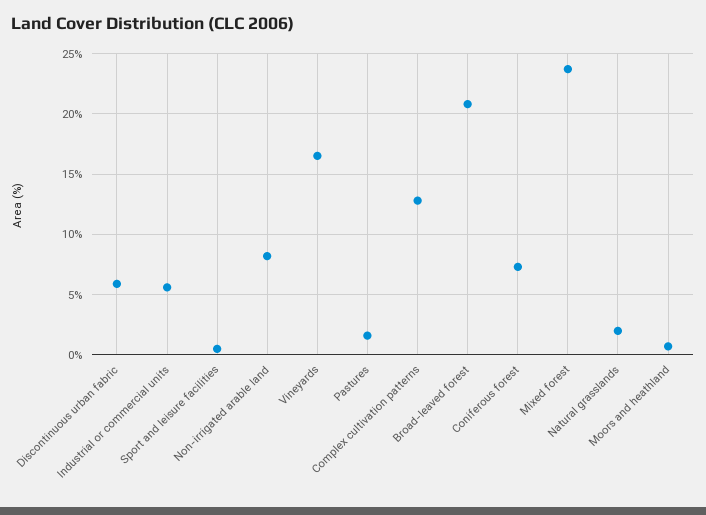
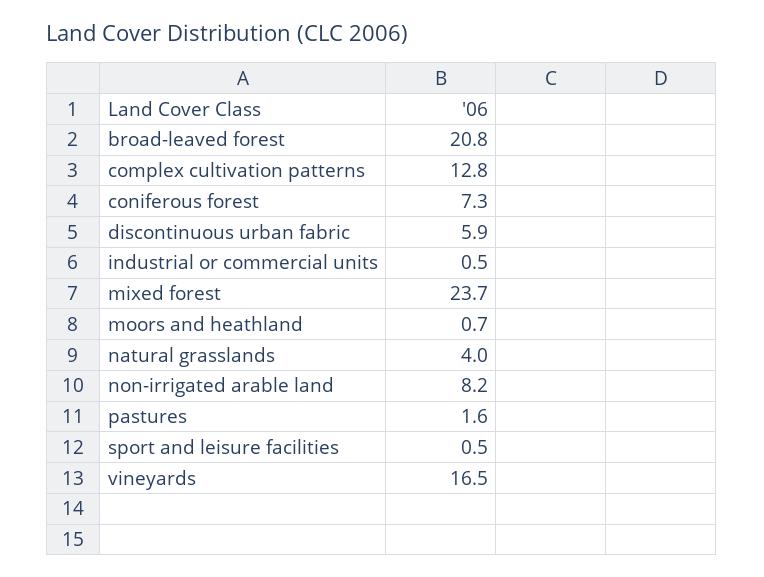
Industrial or commercial units: 5.5 -> 0.5
Natural grasslands: 2 -> 4

